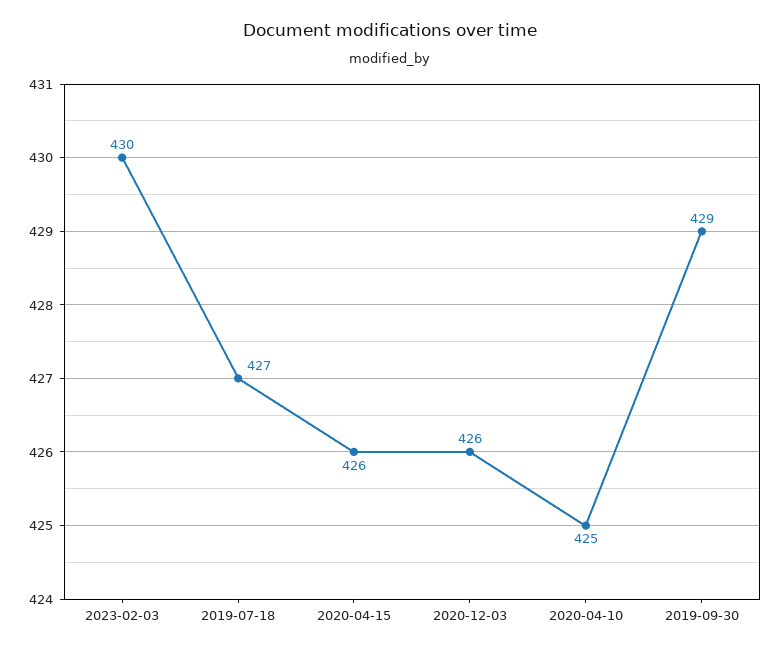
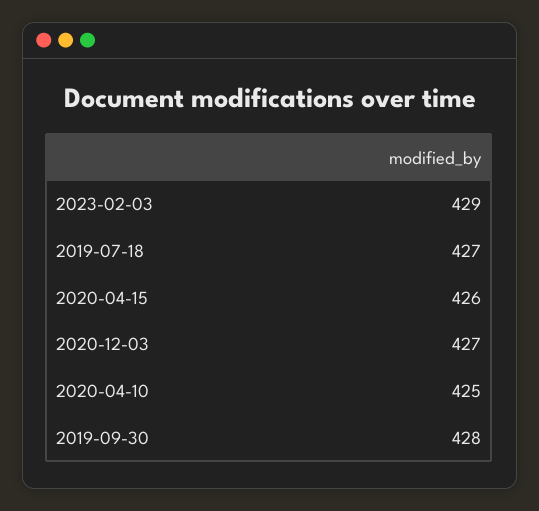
2023-02-03: 430 -> 429
2020-12-03: 426 -> 427
2019-09-30: 429 -> 428

